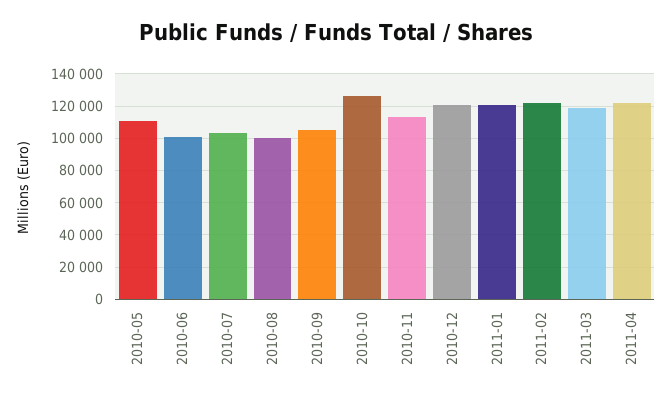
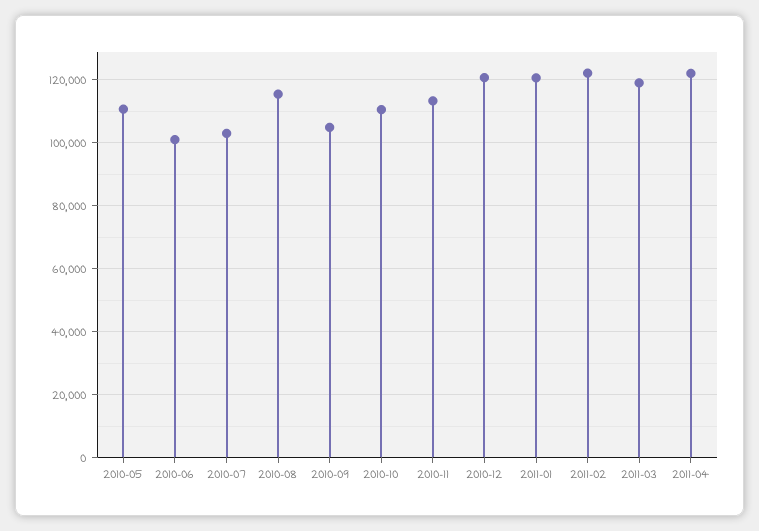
2010-08: 100000 -> 116000
2010-10: 125000 -> 110000

